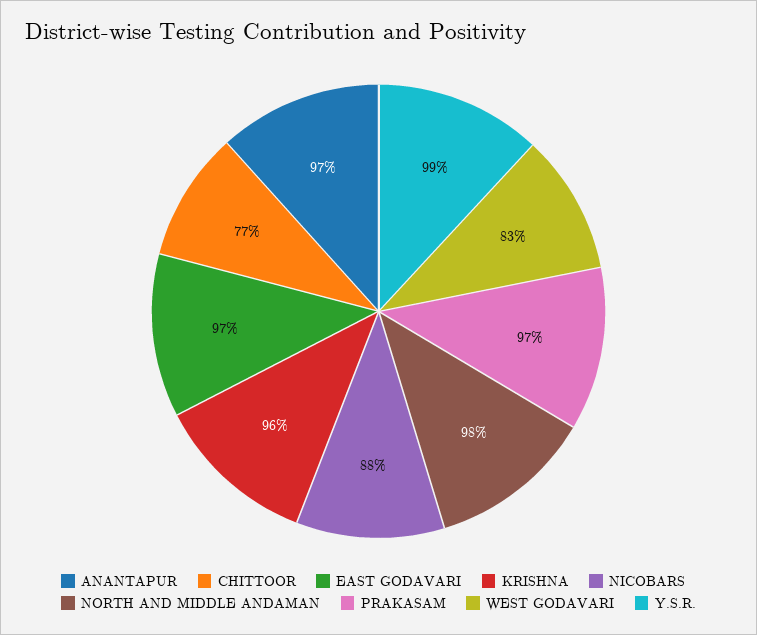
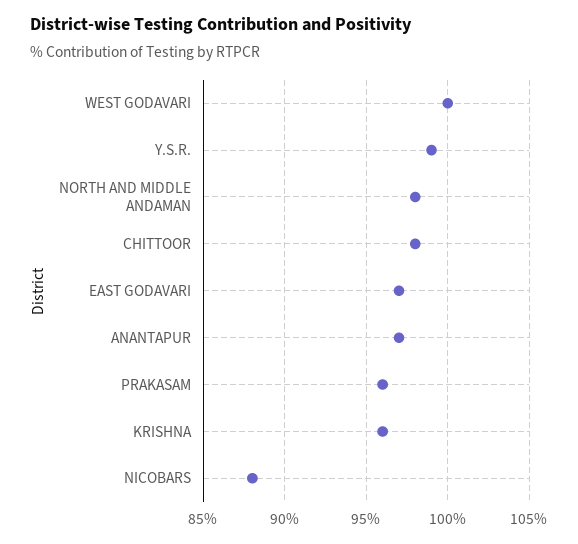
CHITTOOR: 77 -> 98
PRAKASAM: 97 -> 96
WEST GODAVARI: 83 -> 100

